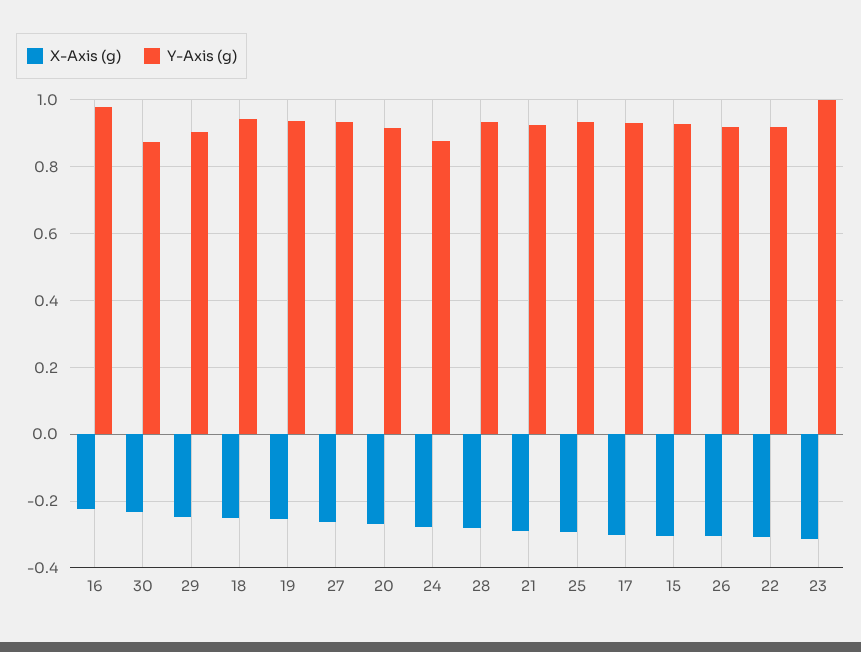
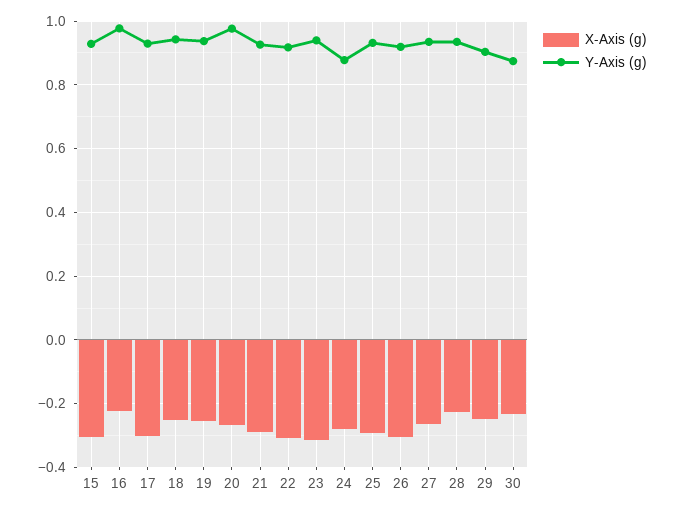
Y-Axis (g), 20: 0.92 -> 0.98
X-Axis (g), 28: -0.28 -> -0.22
Y-Axis (g), 23: 1 -> 0.94

